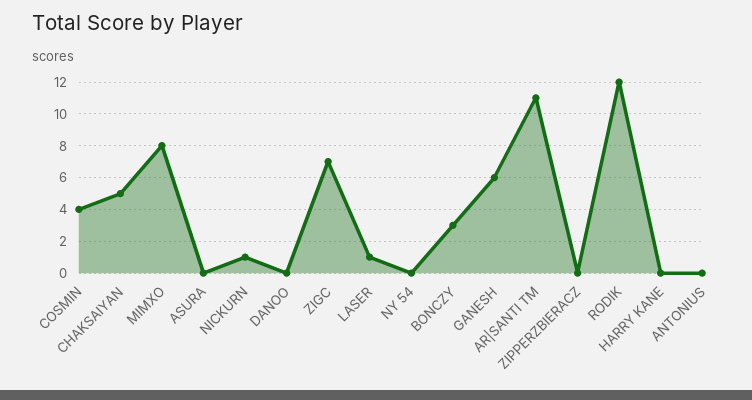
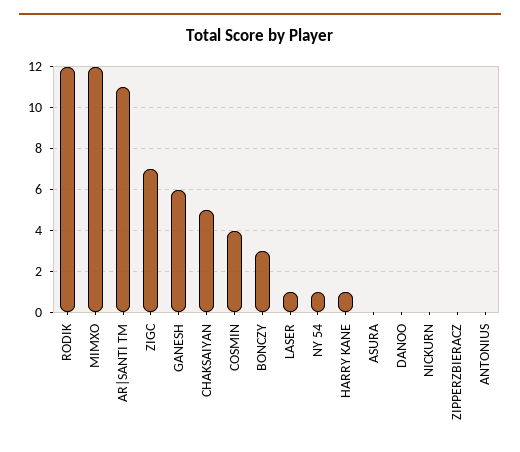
MIMXO: 8 -> 12
NICKURN: 1 -> 0
NY 54: 0 -> 1
HARRY KANE: 0 -> 1

